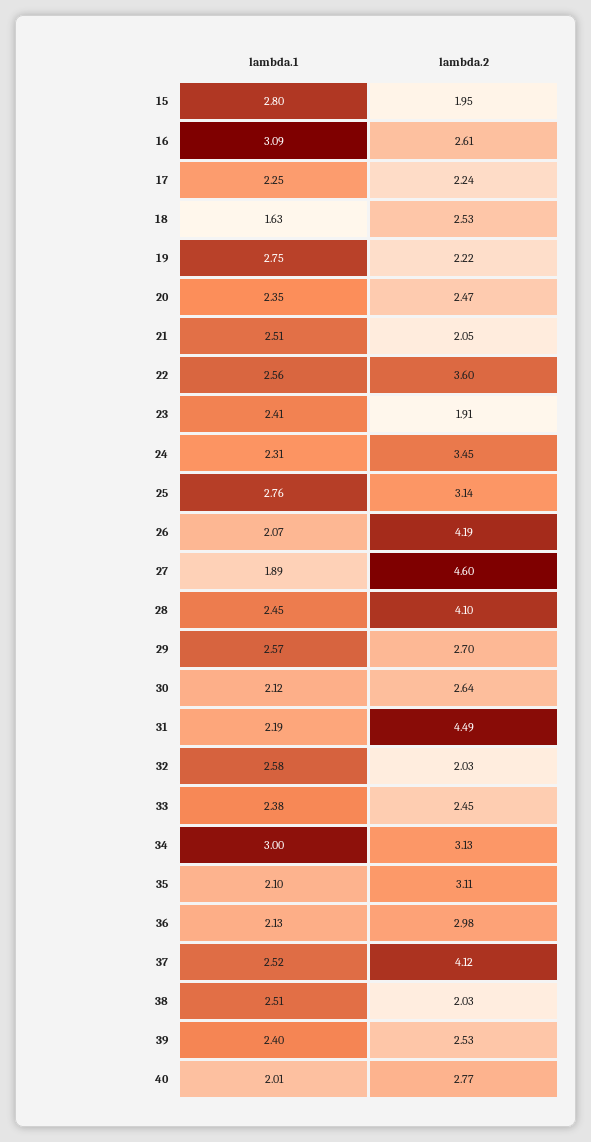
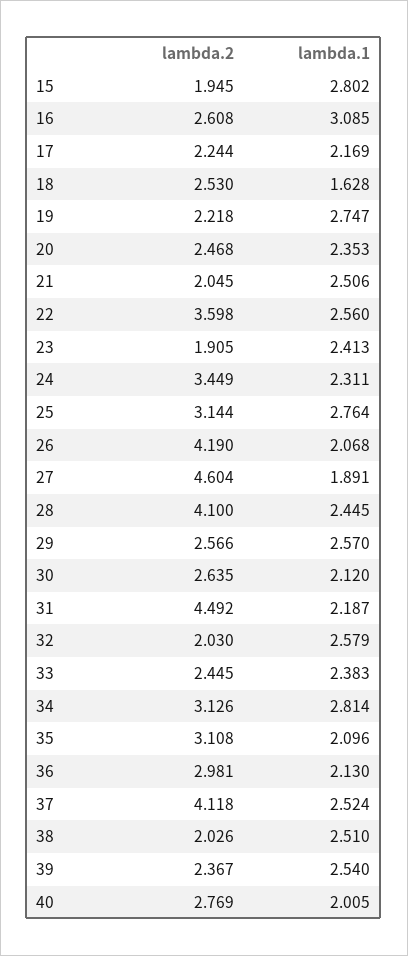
lambda.1, 17: 2.25 -> 2.169
lambda.2, 29: 2.7 -> 2.566
lambda.1, 34: 3 -> 2.814
lambda.1, 39: 2.4 -> 2.54
lambda.2, 39: 2.53 -> 2.367

